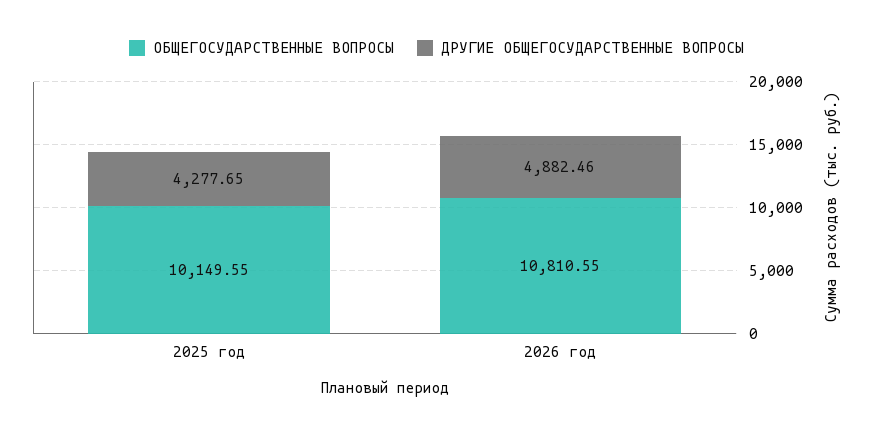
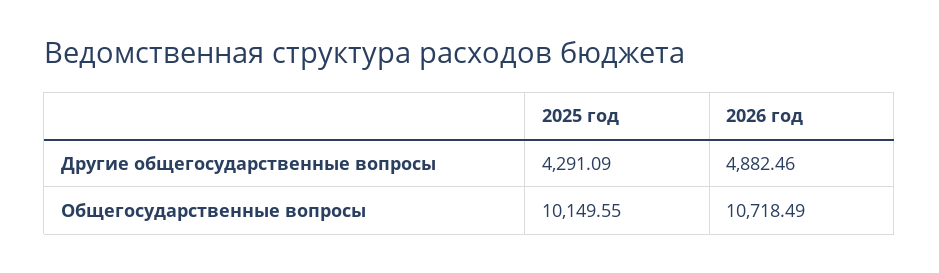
ДРУГИЕ ОБЩЕГОСУДАРСТВЕННЫЕ ВОПРОСЫ, 2025 год: 4277.65 -> 4291.09
ОБЩЕГОСУДАРСТВЕННЫЕ ВОПРОСЫ, 2026 год: 10810.55 -> 10718.49

